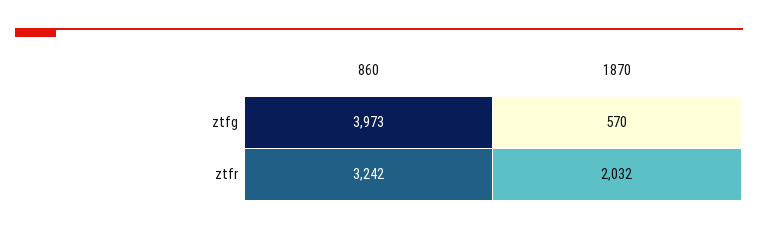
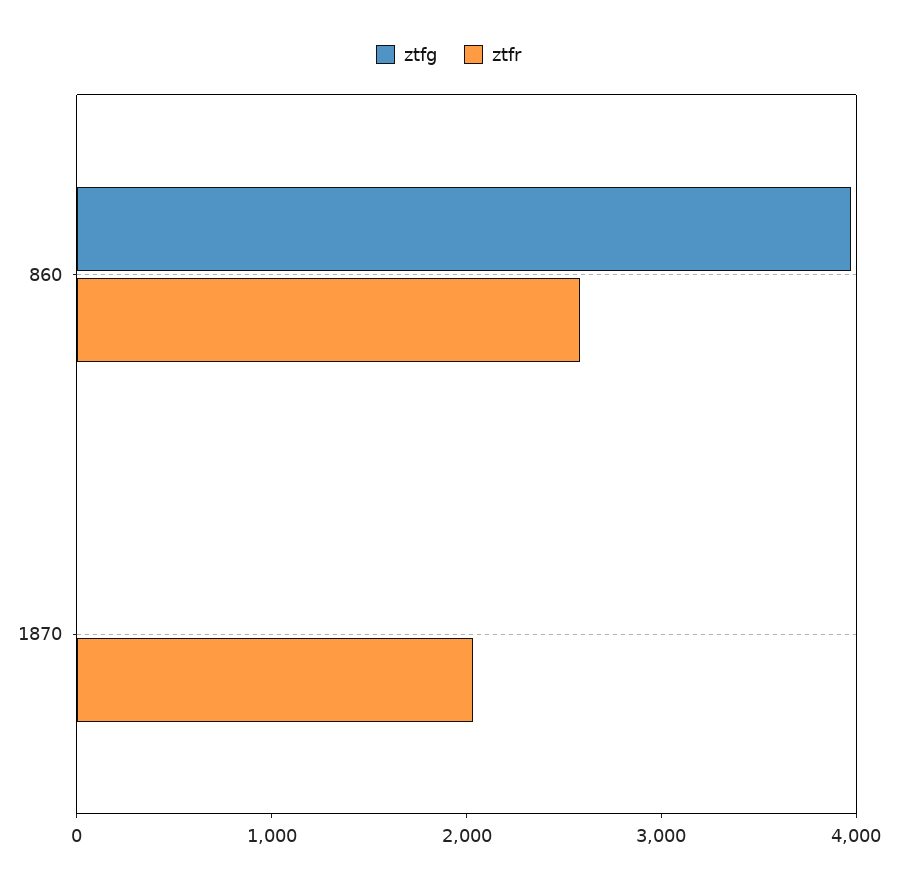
ztfg, 1870: 570 -> 0
ztfr, 860: 3242 -> 2600

